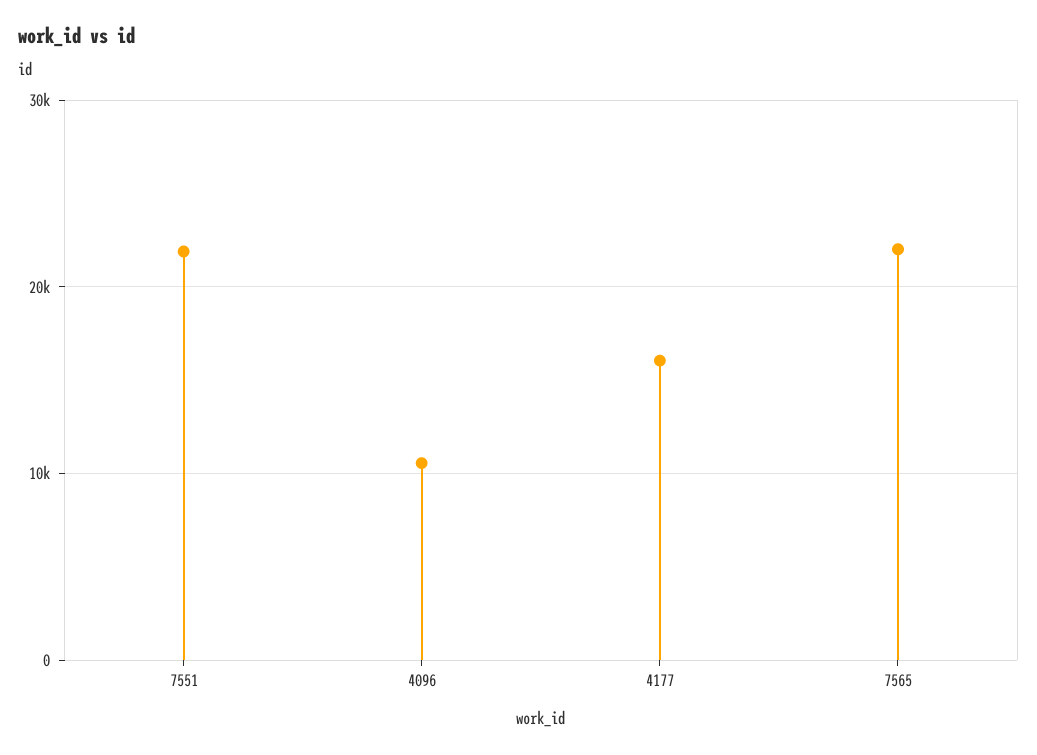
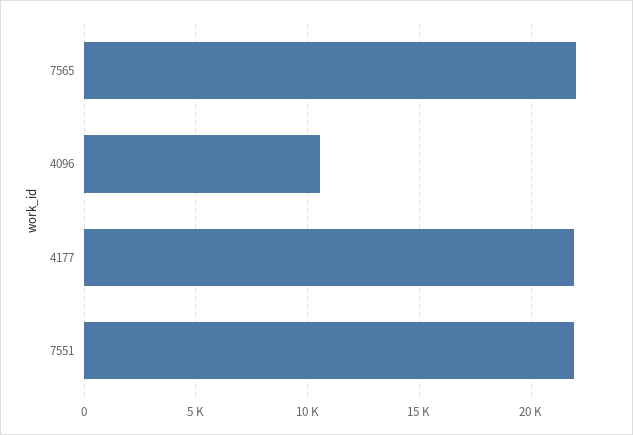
4177: 16000 -> 22000

